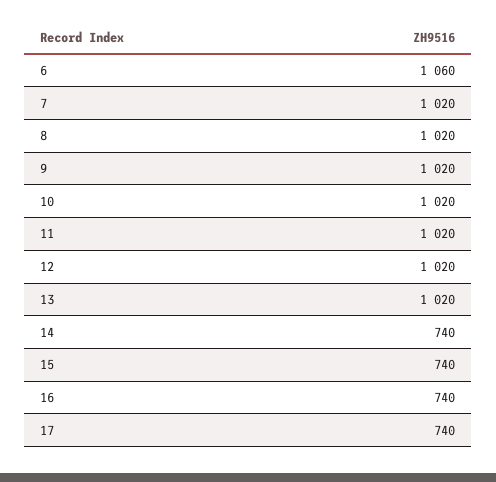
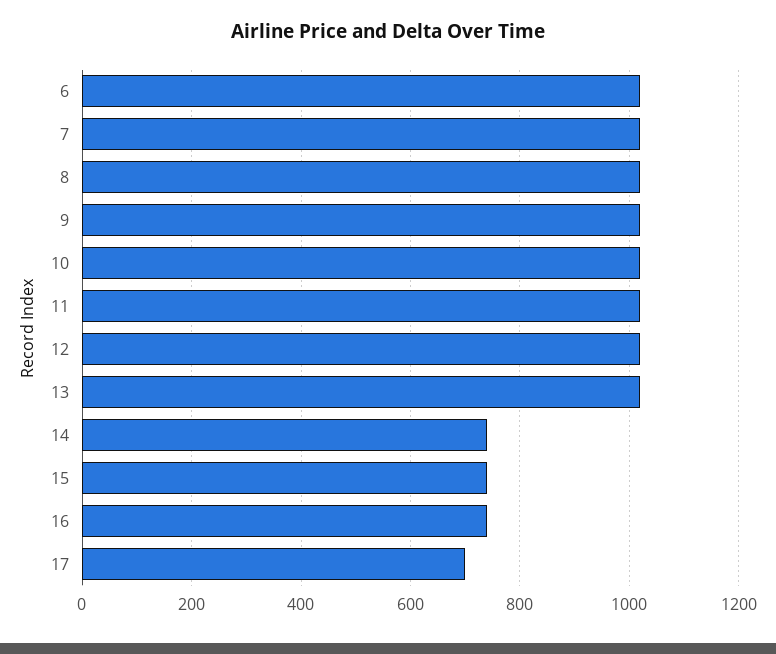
6: 1060 -> 1020
17: 740 -> 700

